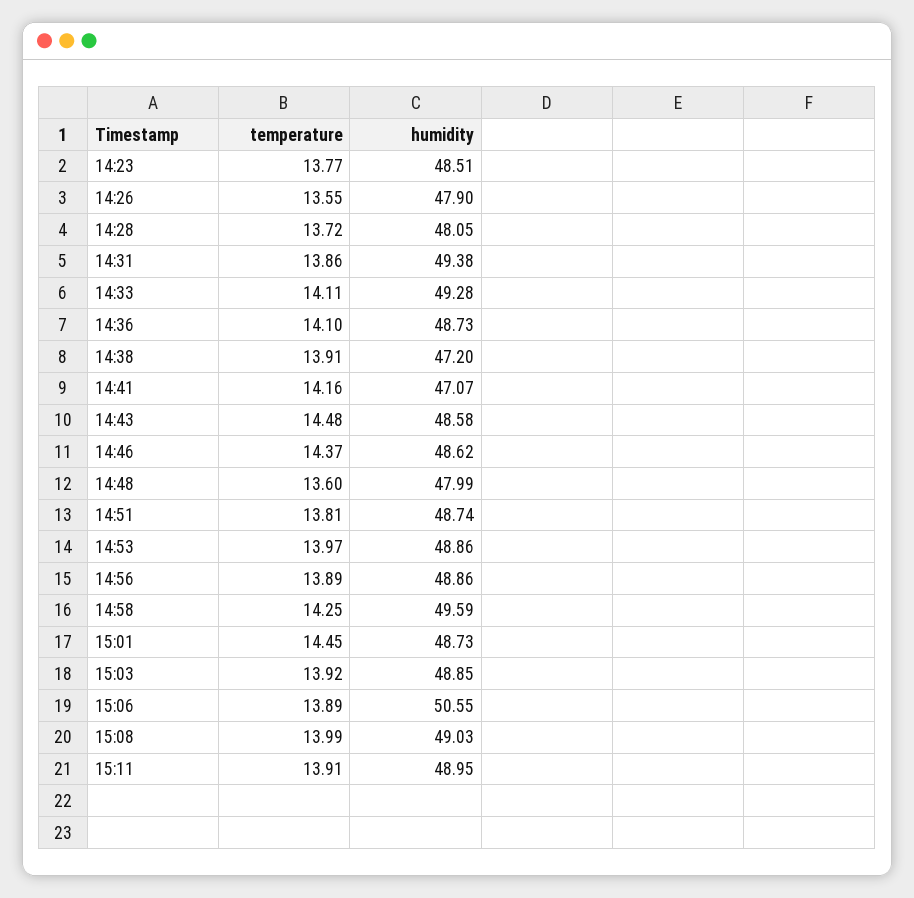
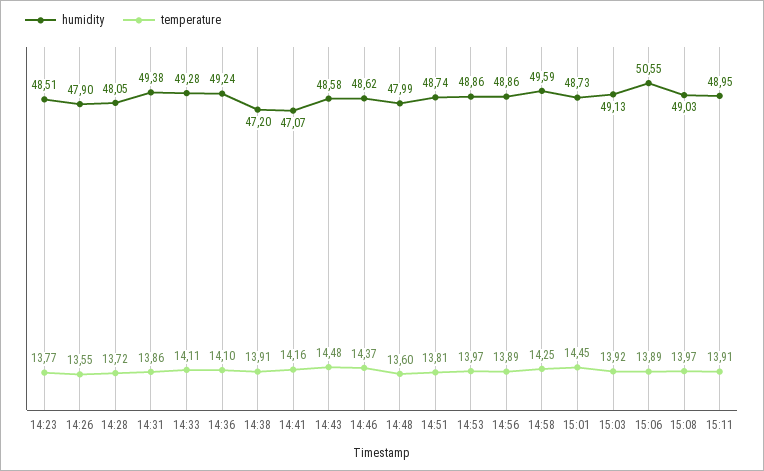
humidity, 14:36: 48.73 -> 49.24
humidity, 15:03: 48.85 -> 49.13
temperature, 15:08: 13.99 -> 13.97

